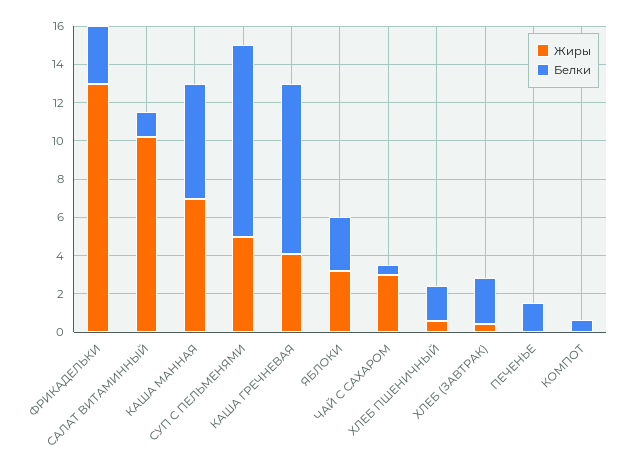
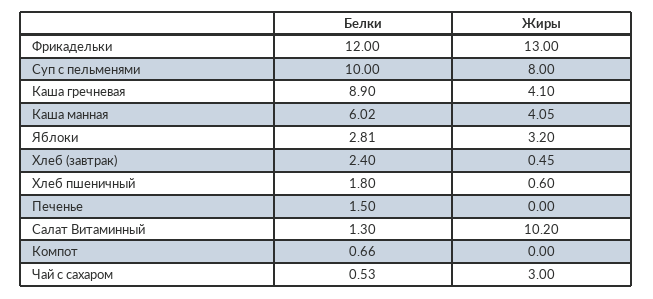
Белки, ФРИКАДЕЛЬКИ: 3 -> 12
Жиры, КАША МАННАЯ: 7 -> 4.05
Жиры, СУП С ПЕЛЬМЕНЯМИ: 5 -> 8

